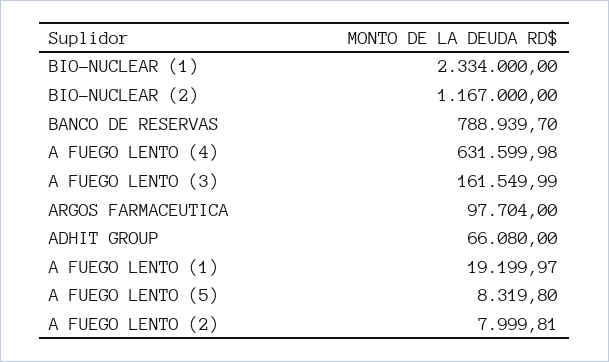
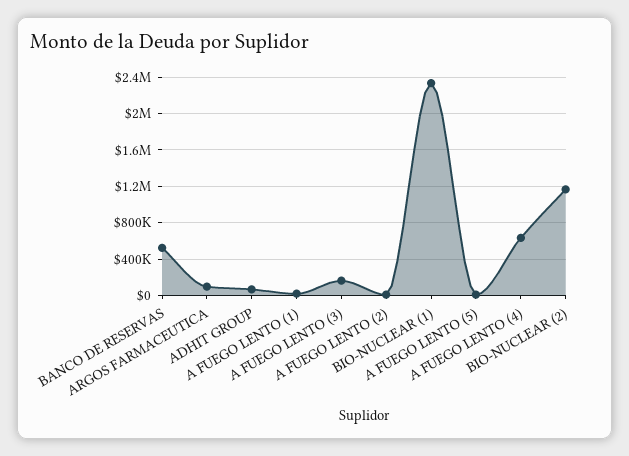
BANCO DE RESERVAS: 788939.7 -> 500000

